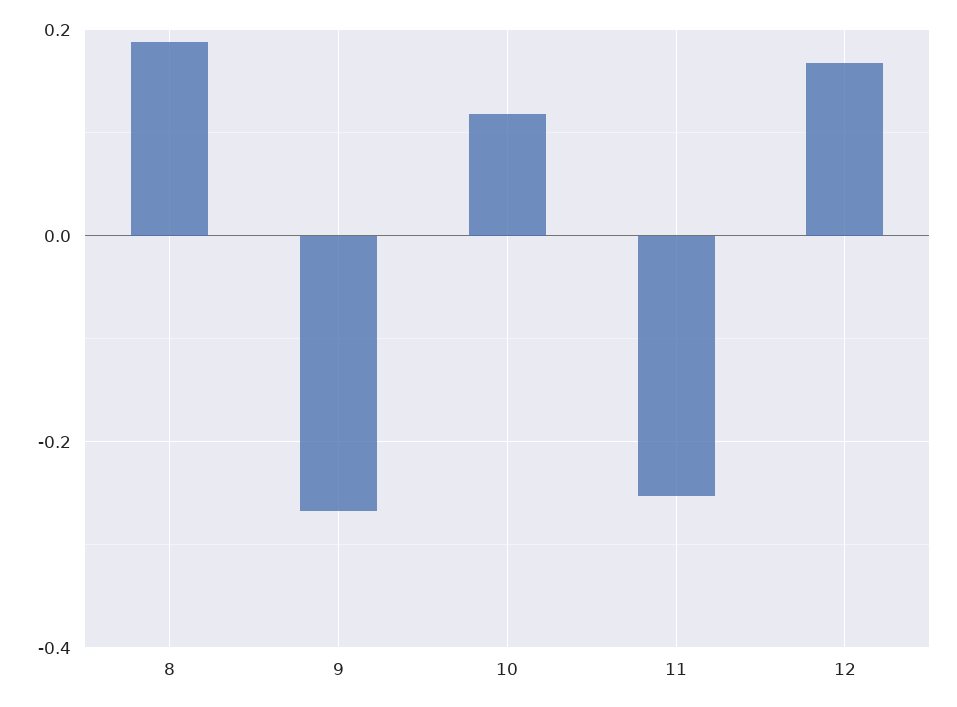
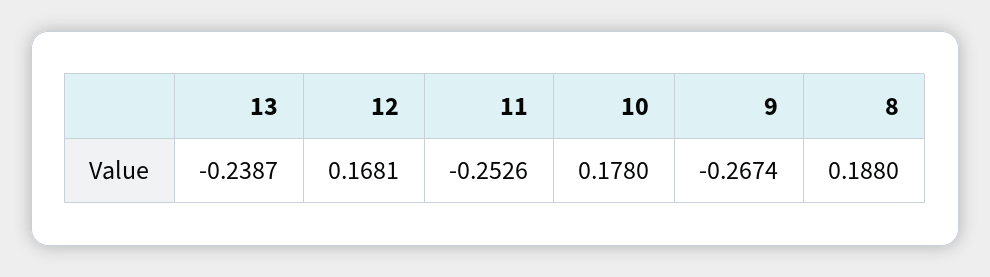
10: 0.12 -> 0.178
13: none -> -0.2387

